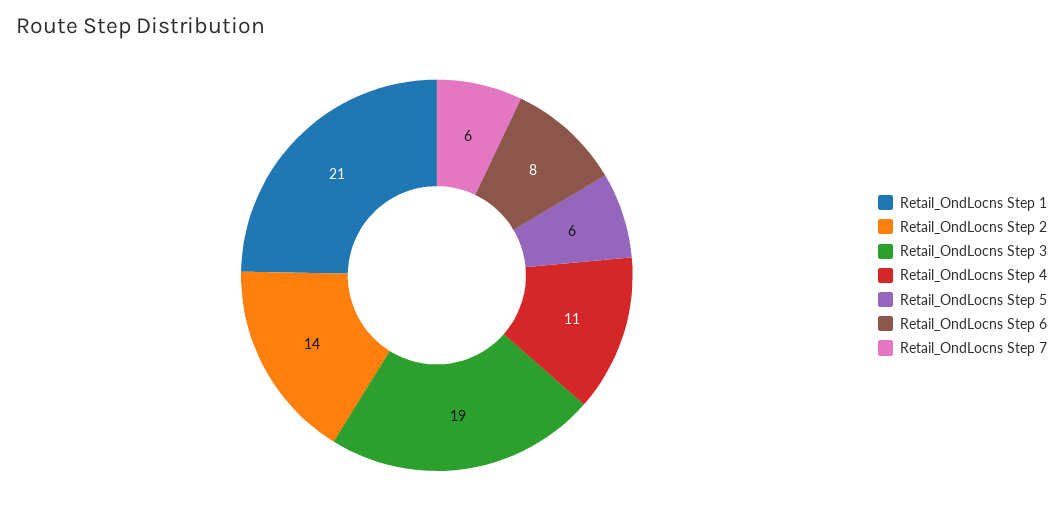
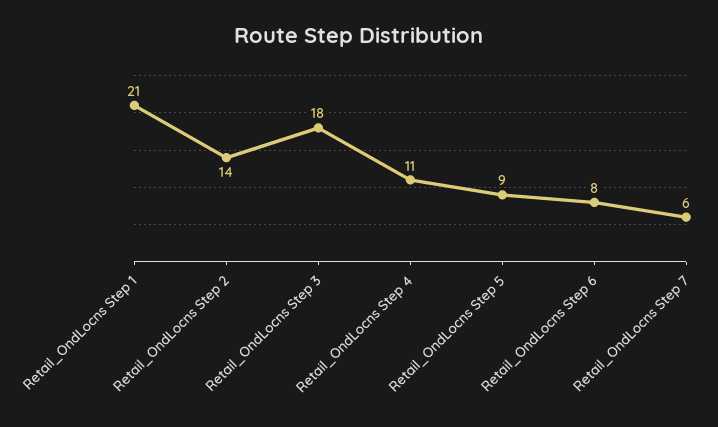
Retail_OndLocns Step 3: 19 -> 18
Retail_OndLocns Step 5: 6 -> 9

